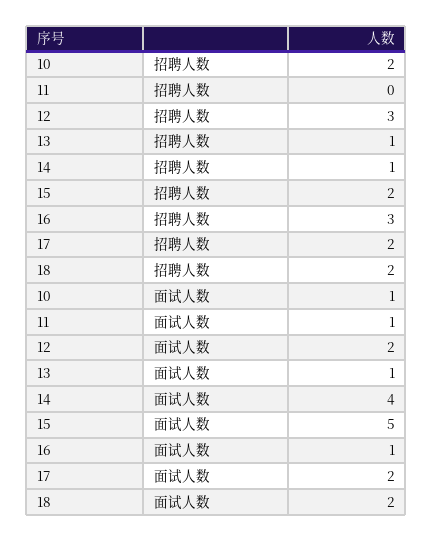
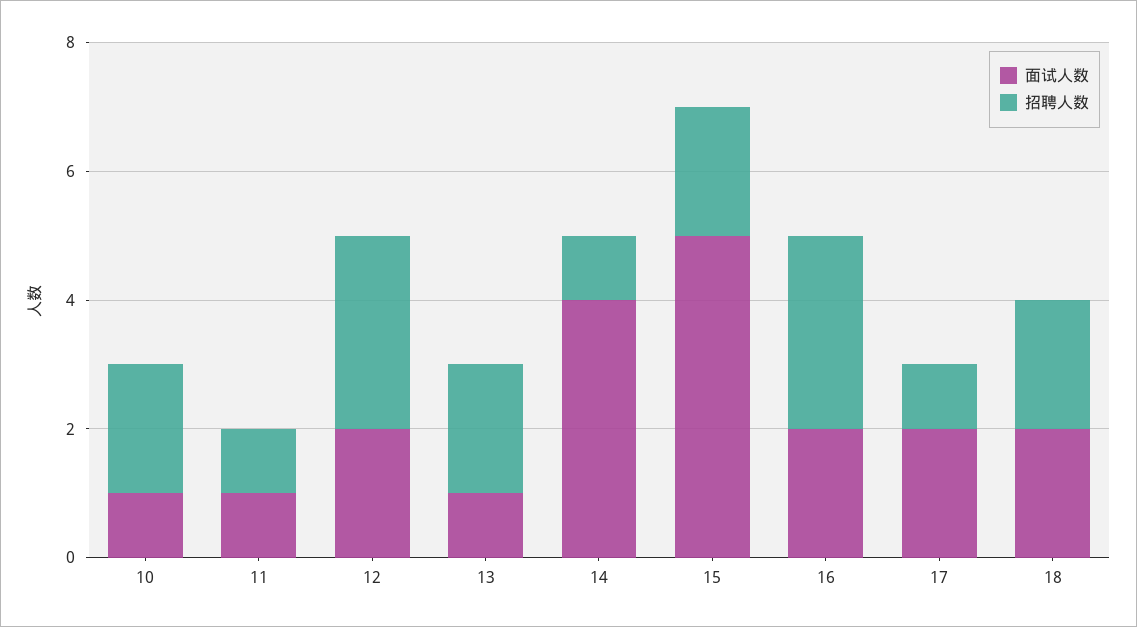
招聘人数, 11: 0 -> 1
招聘人数, 13: 1 -> 2
招聘人数, 17: 2 -> 1
面试人数, 16: 1 -> 2

